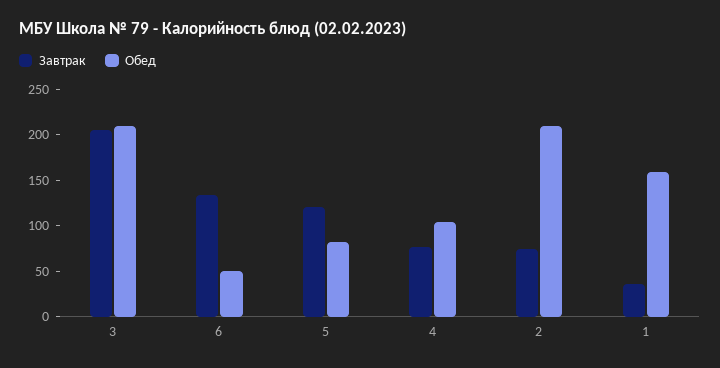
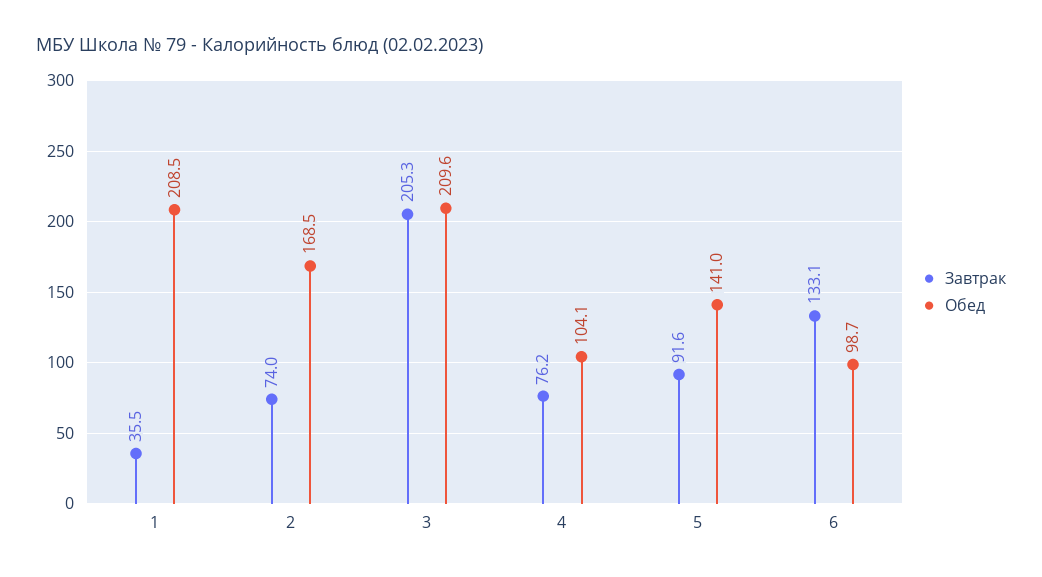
Обед, 6: 50 -> 98.7
Завтрак, 5: 120 -> 91.6
Обед, 5: 80 -> 141
Обед, 2: 210 -> 168.5
Обед, 1: 160 -> 208.5

